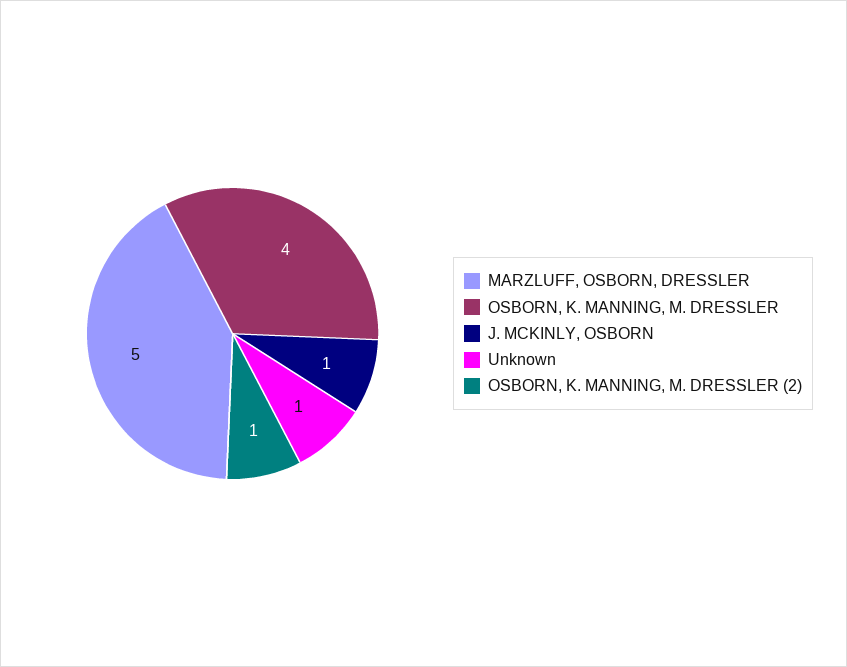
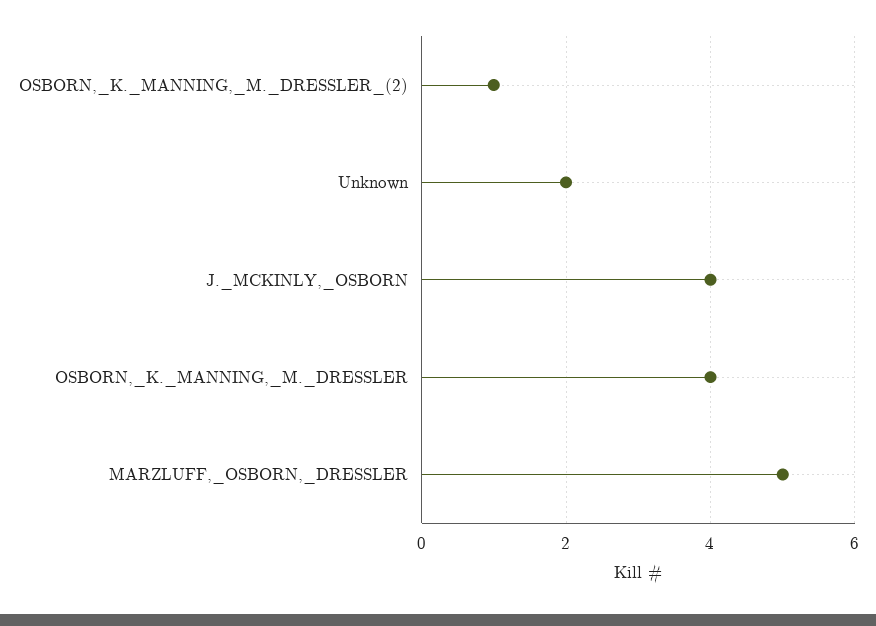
J. MCKINLY, OSBORN: 1 -> 4
Unknown: 1 -> 2

